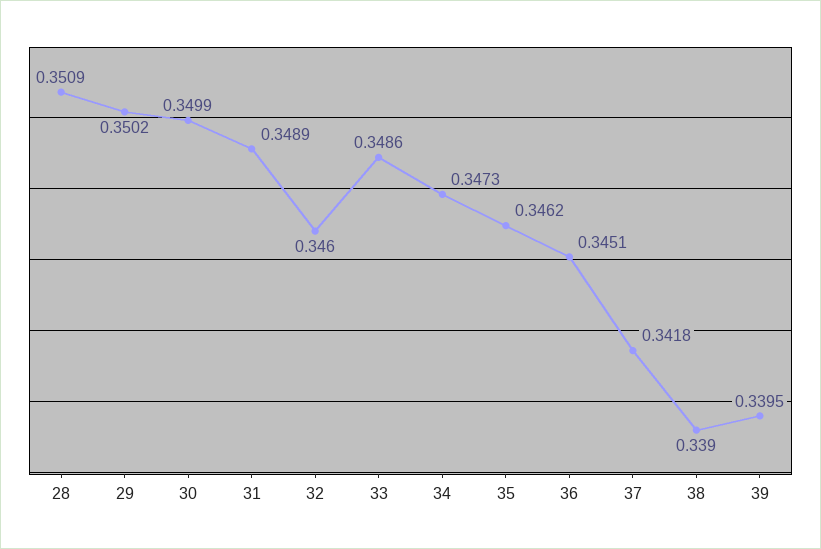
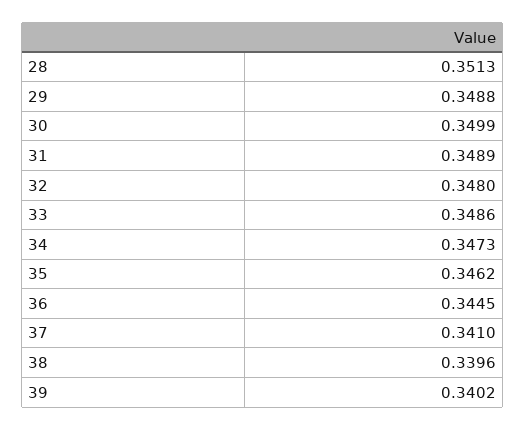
28: 0.3509 -> 0.3513
29: 0.3502 -> 0.3488
32: 0.346 -> 0.348
36: 0.3451 -> 0.3445
37: 0.3418 -> 0.341
38: 0.339 -> 0.3396
39: 0.3395 -> 0.3402

